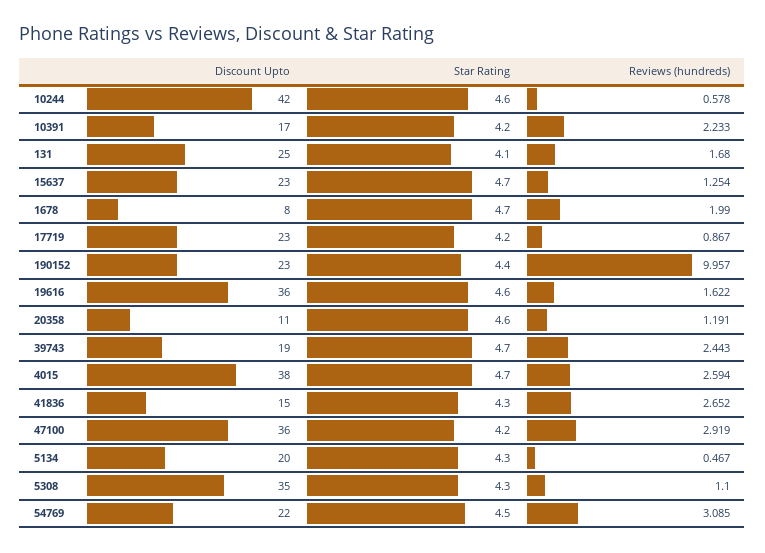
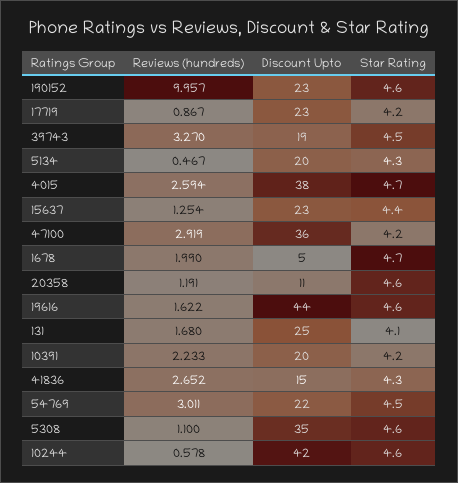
Discount Upto, 10391: 17 -> 20
Star Rating, 15637: 4.7 -> 4.4
Discount Upto, 1678: 8 -> 5
Star Rating, 190152: 4.4 -> 4.6
Discount Upto, 19616: 36 -> 44
Star Rating, 39743: 4.7 -> 4.5
Reviews (hundreds), 39743: 2.443 -> 3.27
Star Rating, 5308: 4.3 -> 4.6
Reviews (hundreds), 54769: 3.085 -> 3.011

